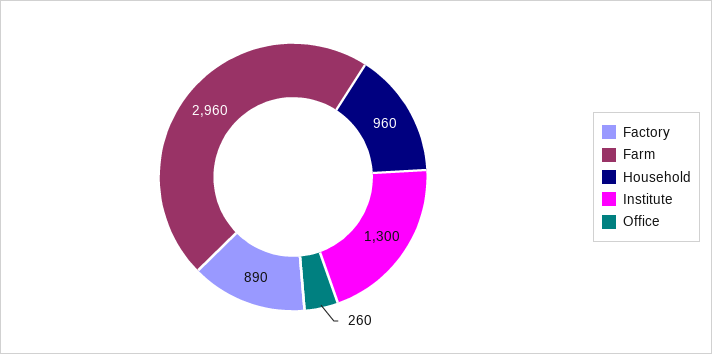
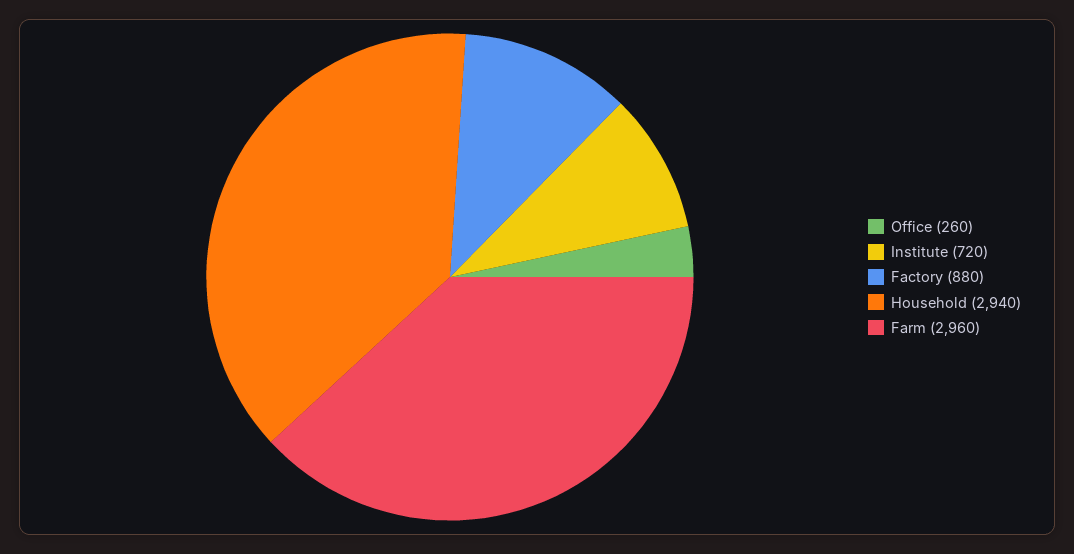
Factory: 890 -> 880
Household: 960 -> 2940
Institute: 1300 -> 720

